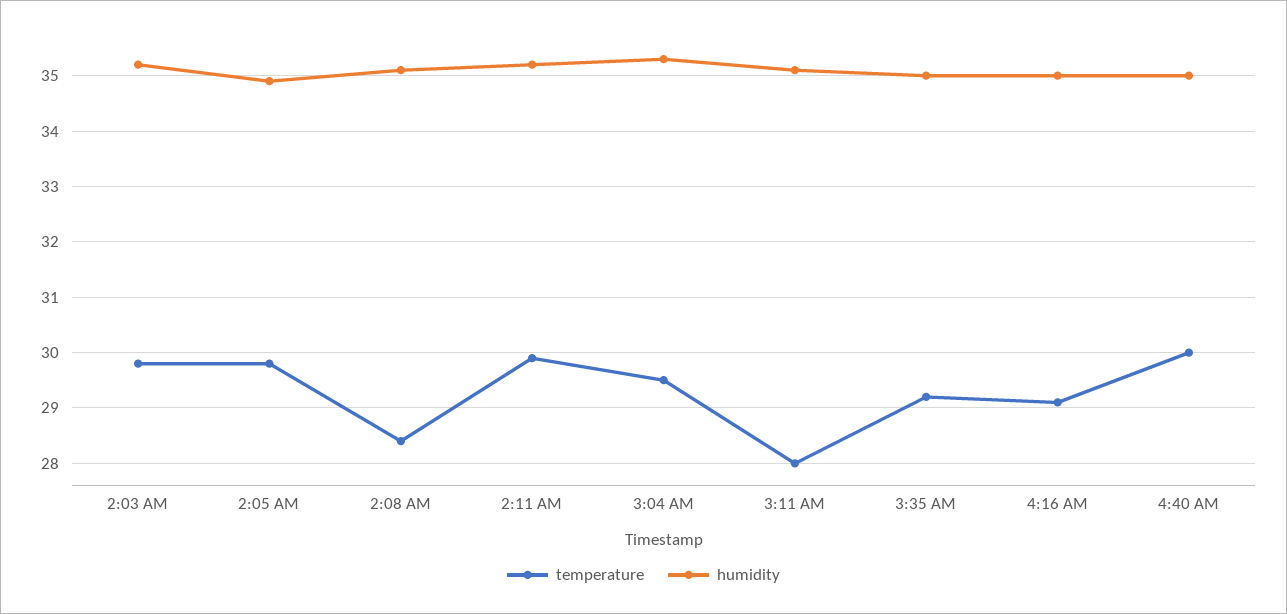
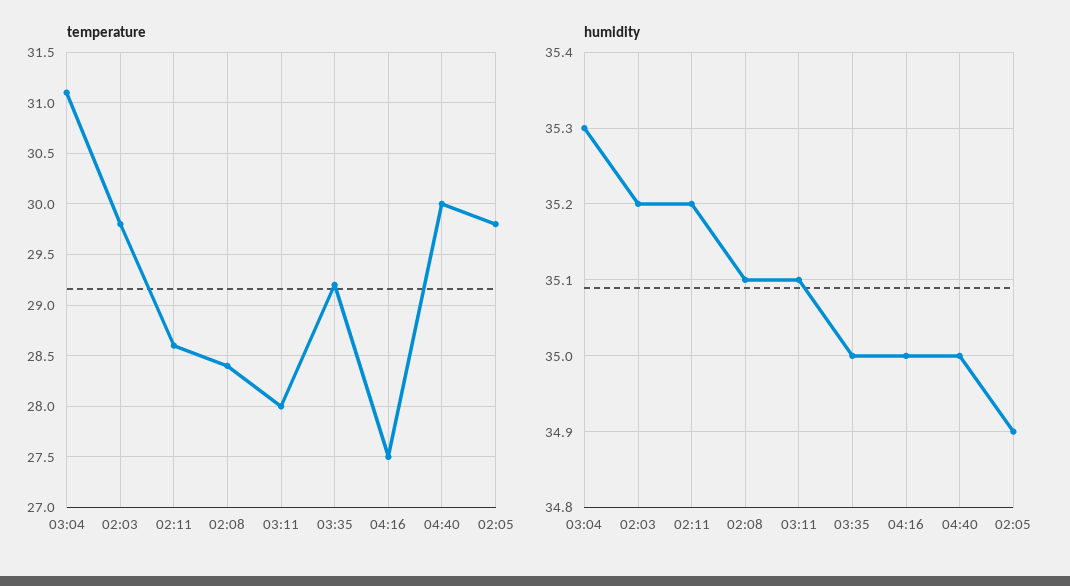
temperature, 2:11 AM: 30 -> 28.6
temperature, 3:04 AM: 29.5 -> 31.1
temperature, 4:16 AM: 29 -> 27.5

